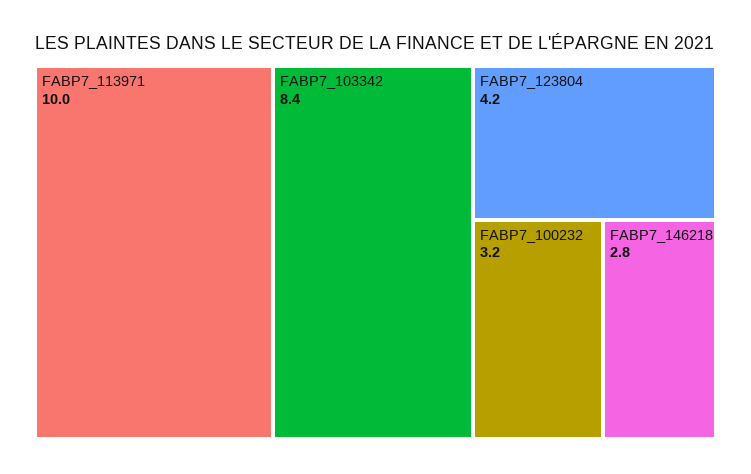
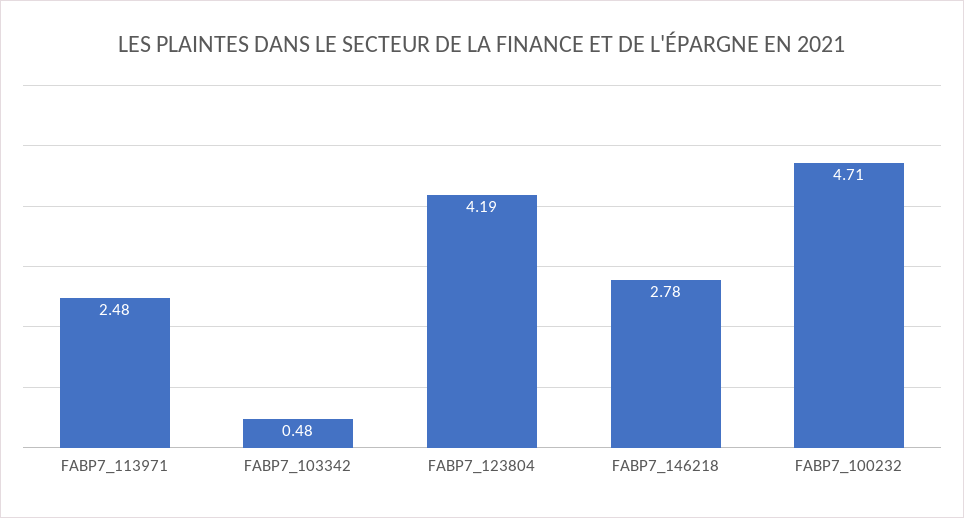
FABP7_113971: 10 -> 2.48
FABP7_103342: 8.4 -> 0.48
FABP7_100232: 3.2 -> 4.71

